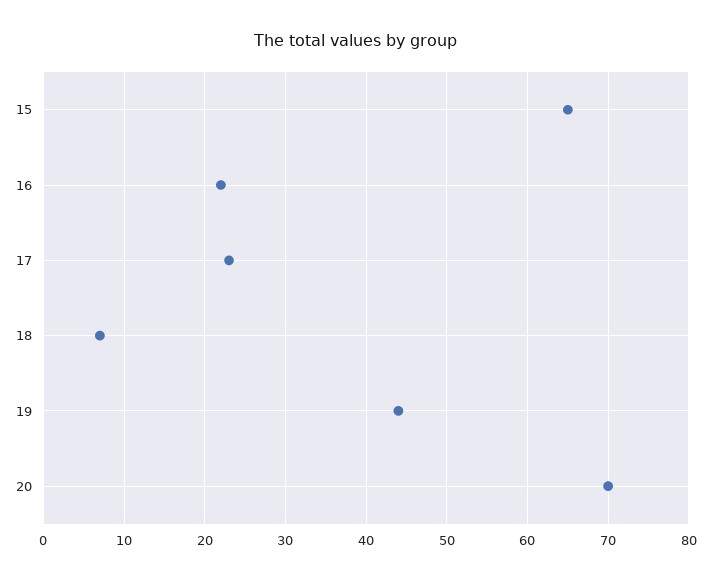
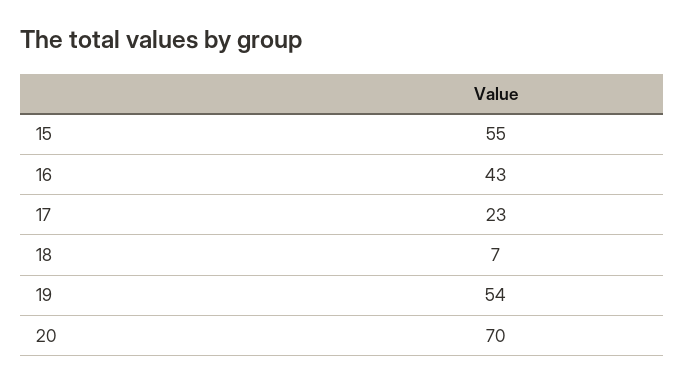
15: 65 -> 55
16: 22 -> 43
19: 44 -> 54

